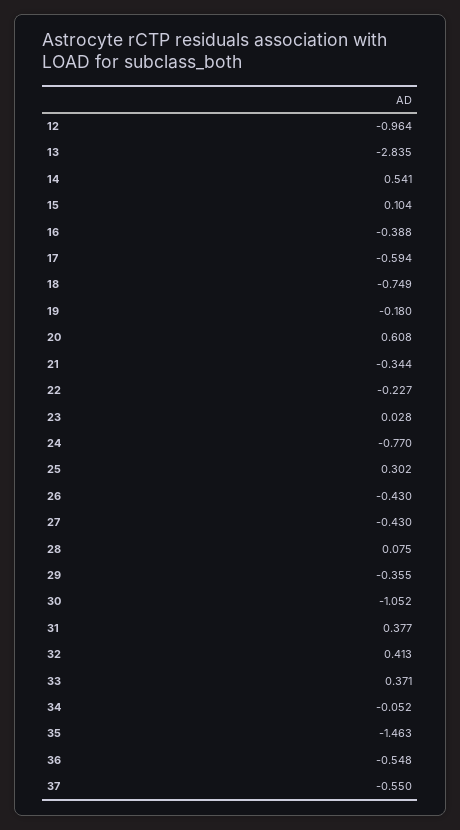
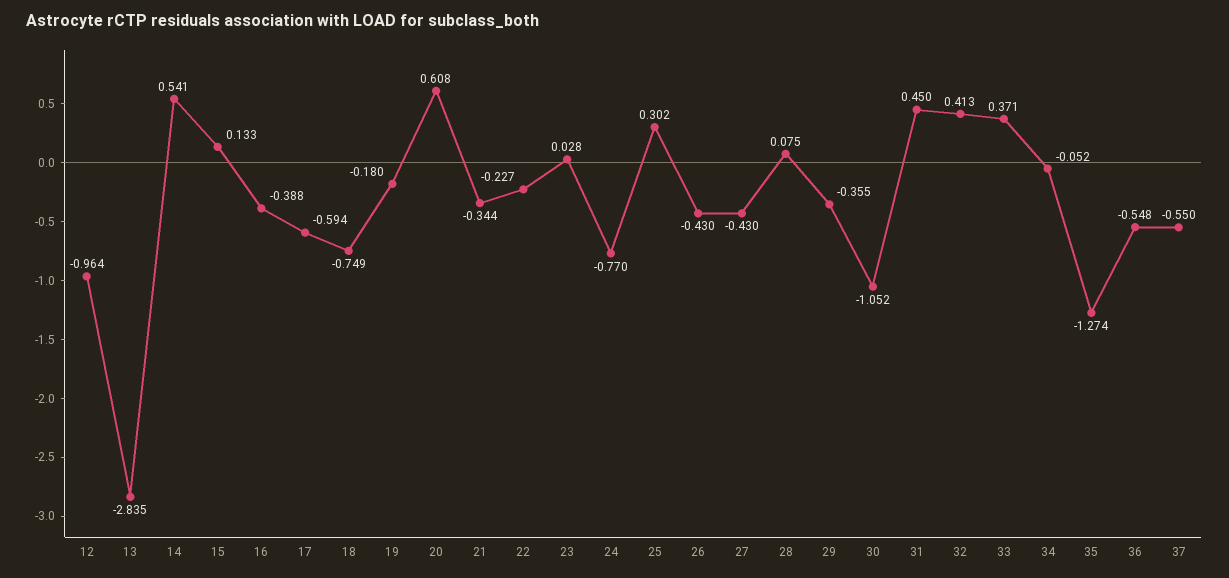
15: 0.104 -> 0.133
31: 0.377 -> 0.45
35: -1.463 -> -1.274

